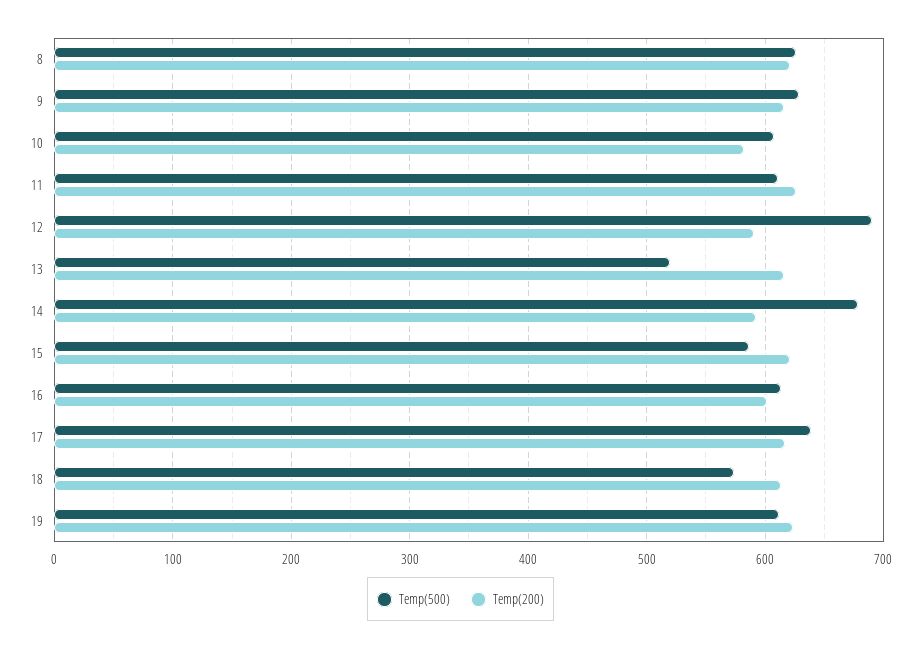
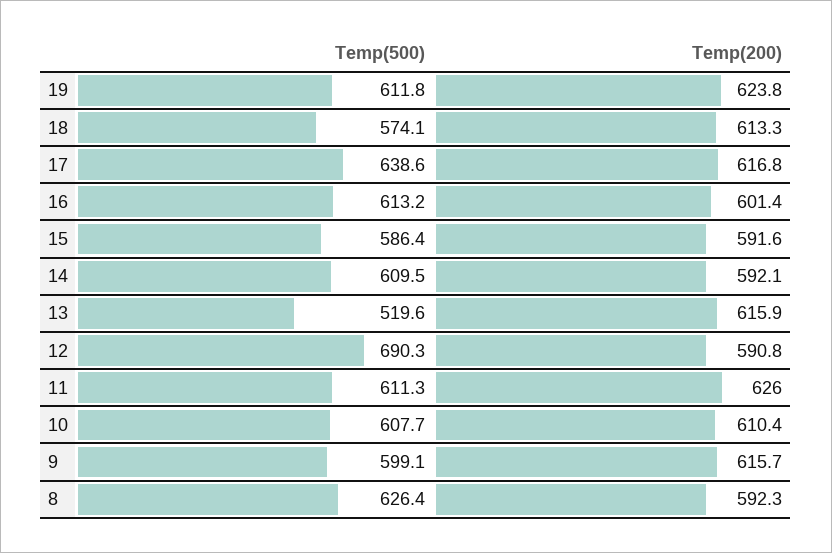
Temp(200), 8: 620 -> 592.3
Temp(500), 9: 630 -> 599.1
Temp(200), 10: 580 -> 610.4
Temp(500), 14: 680 -> 609.5
Temp(200), 15: 620 -> 591.6

